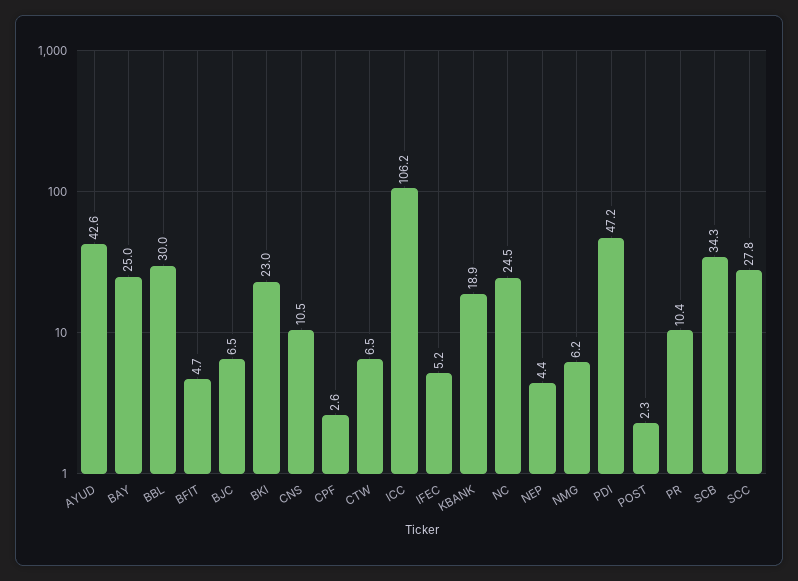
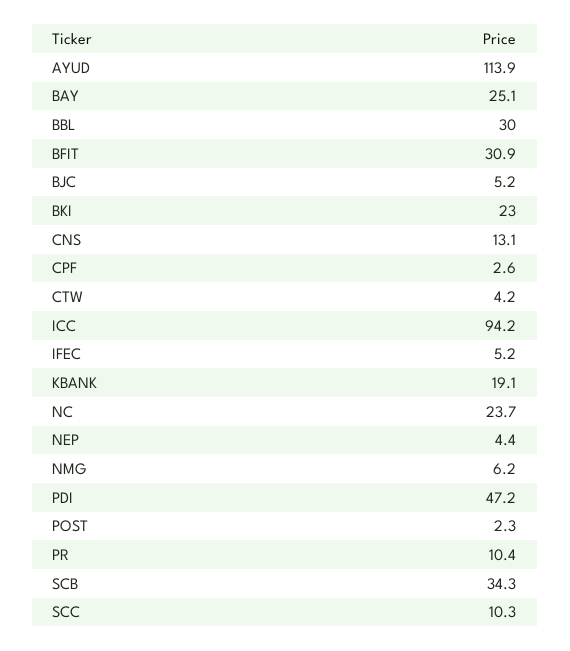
AYUD: 42.6 -> 113.9
BAY: 25 -> 25.1
BFIT: 4.7 -> 30.9
BJC: 6.5 -> 5.2
CNS: 10.5 -> 13.1
CTW: 6.5 -> 4.2
ICC: 106.2 -> 94.2
KBANK: 18.9 -> 19.1
NC: 24.5 -> 23.7
SCC: 27.8 -> 10.3

